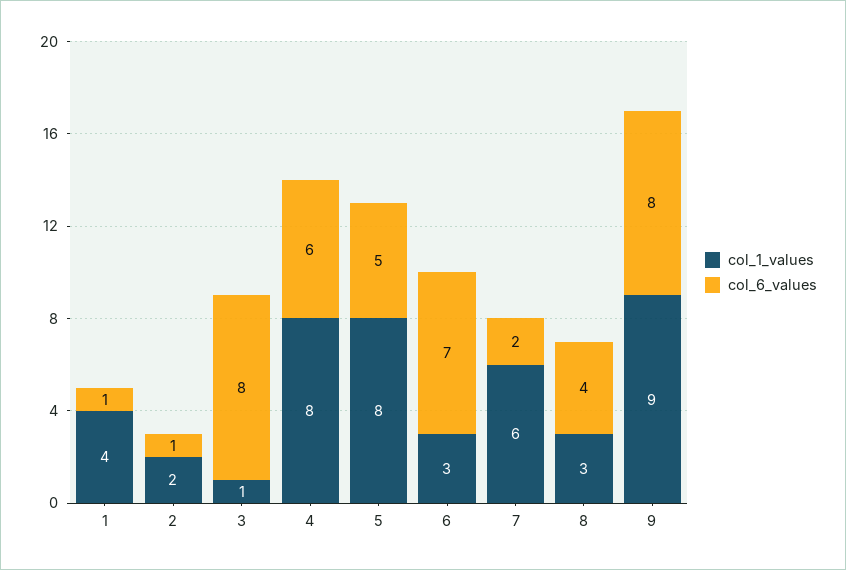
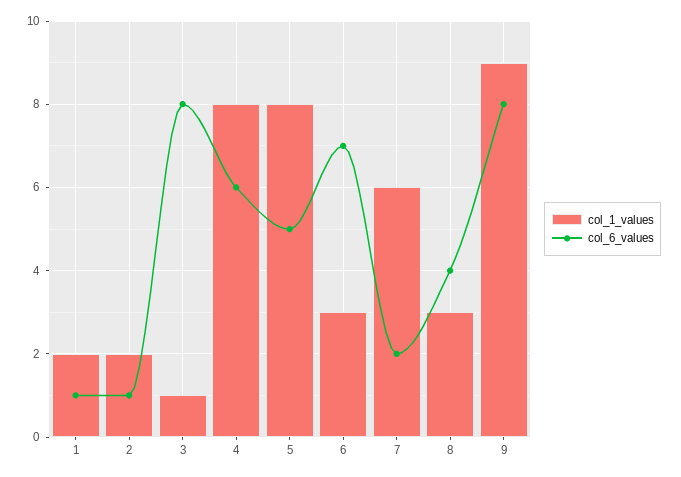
col_1_values, 1: 4 -> 2

